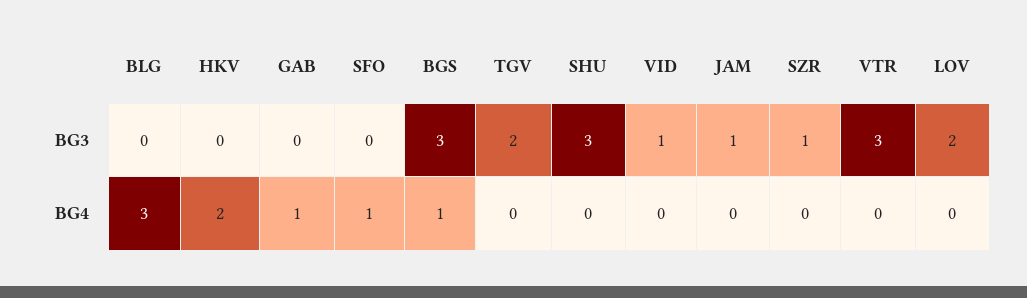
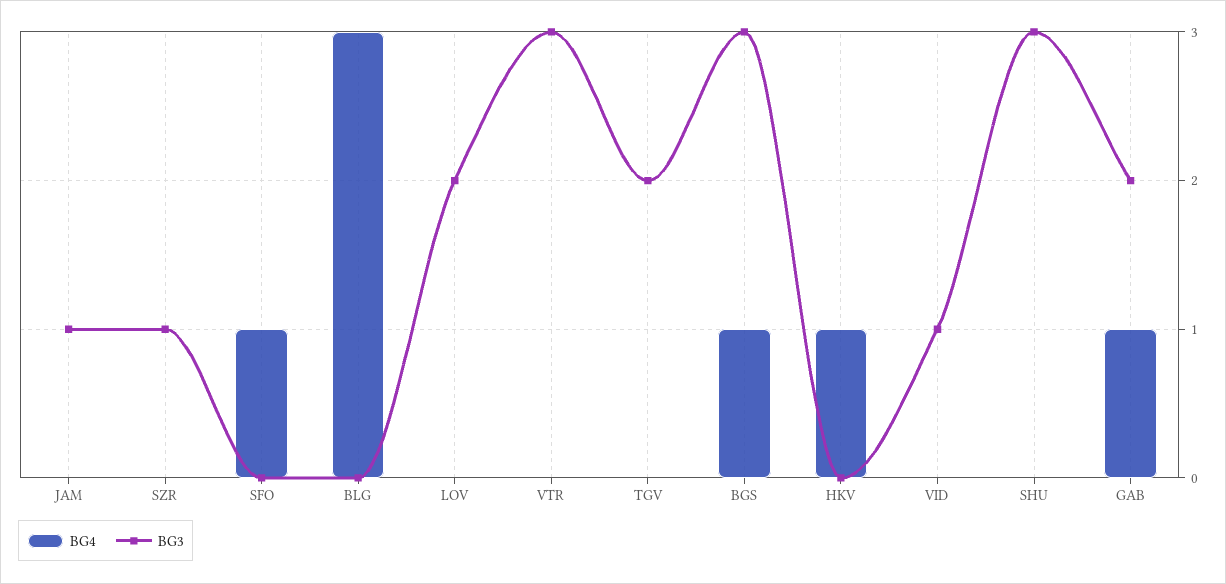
BG3, GAB: 0 -> 2
BG4, HKV: 2 -> 1

